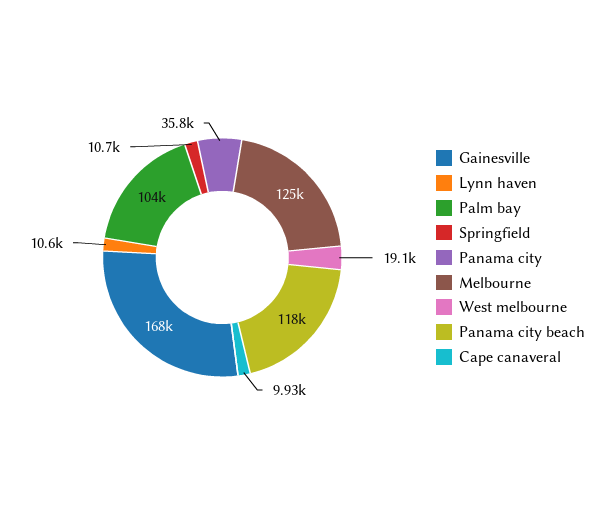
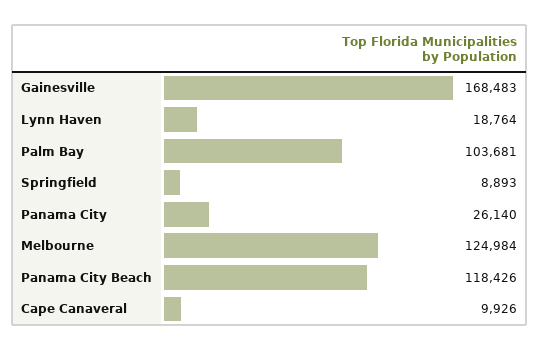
Lynn haven: 10600 -> 18764
Springfield: 10700 -> 8893
Panama city: 35800 -> 26140
West melbourne: 19100 -> none

